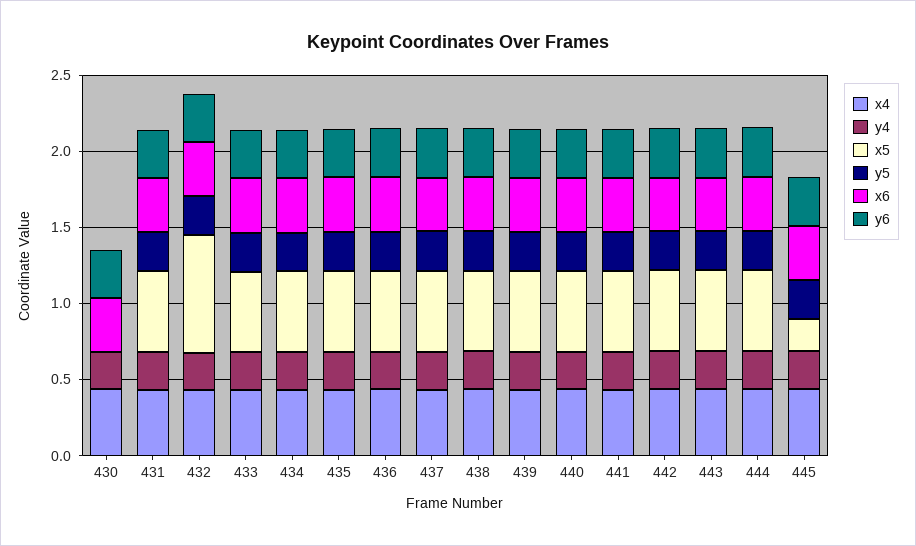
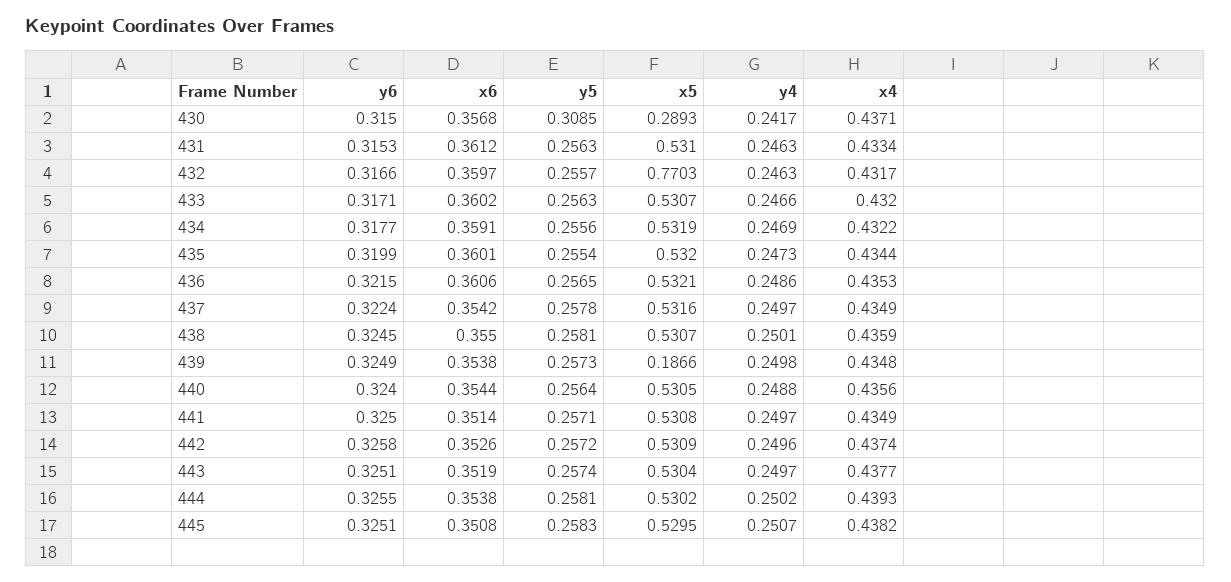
x5, 430: 0 -> 0.2893
y5, 430: 0 -> 0.3085
x5, 439: 0.5 -> 0.1866
x5, 445: 0.2 -> 0.5295

